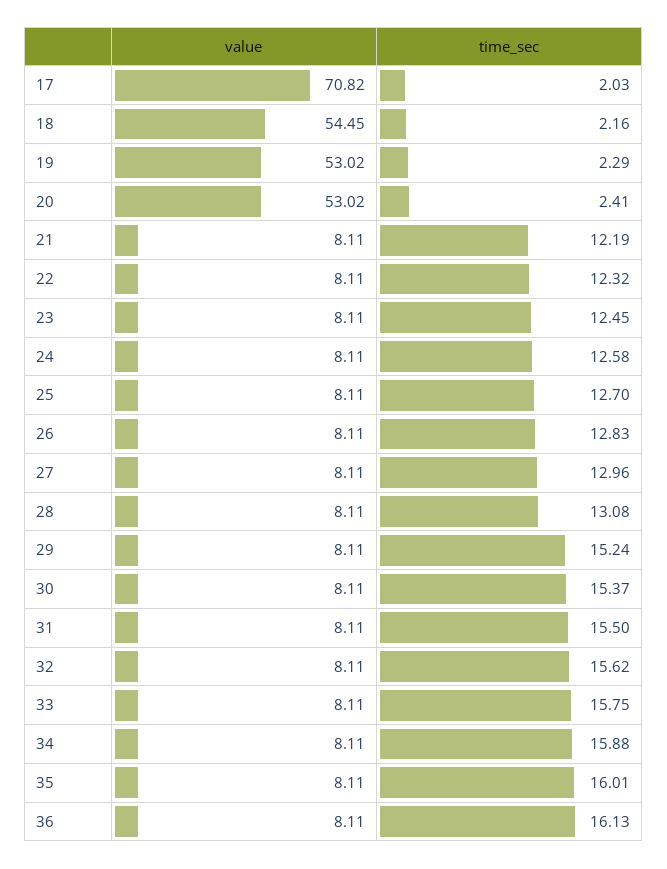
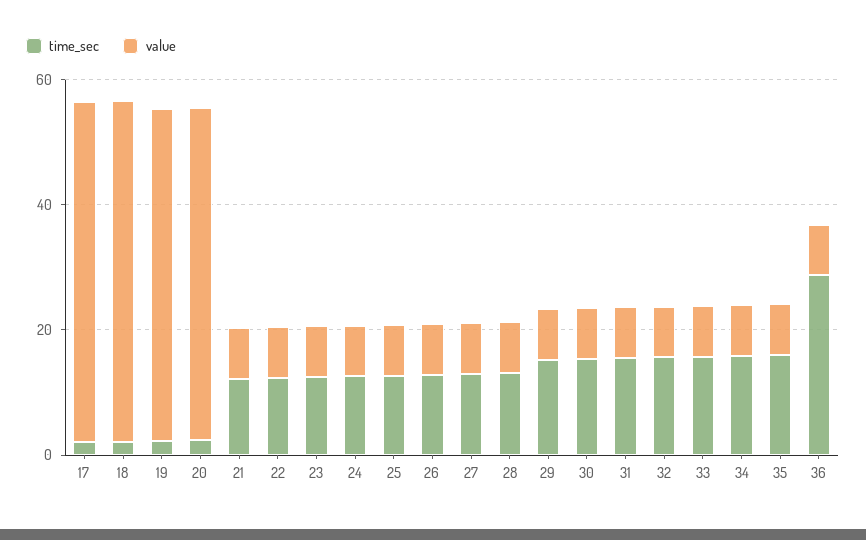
value, 17: 70.82 -> 55
time_sec, 36: 16.13 -> 30

